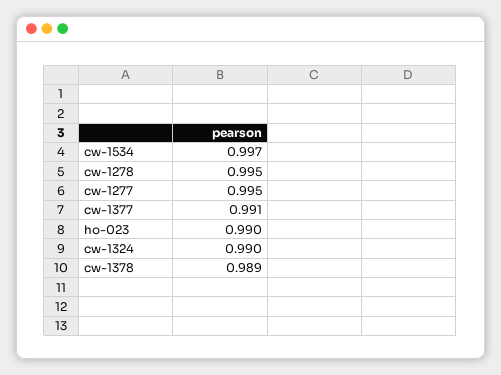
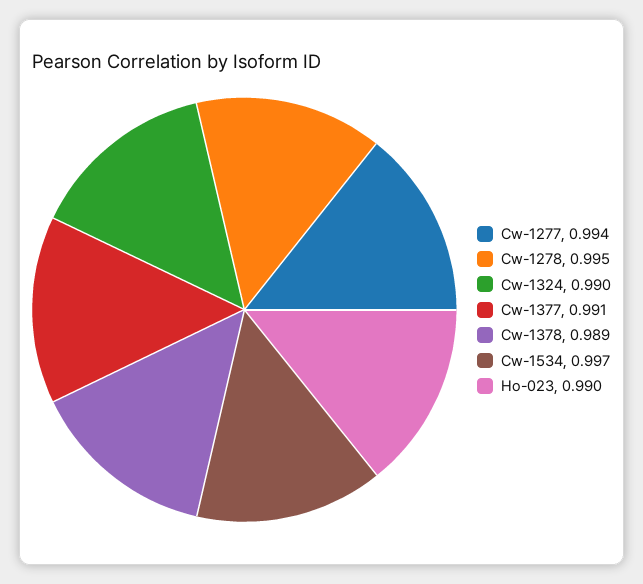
cw-1277: 0.995 -> 0.994

